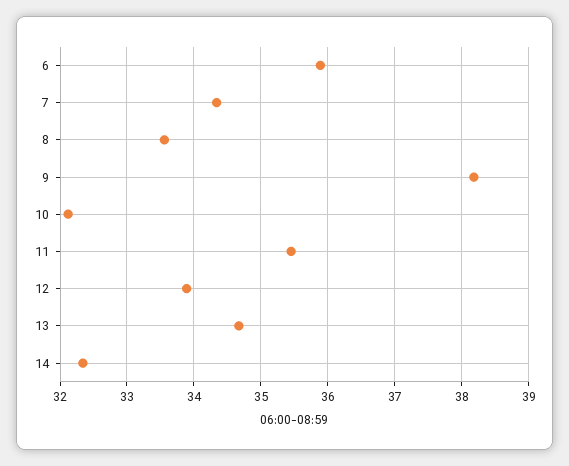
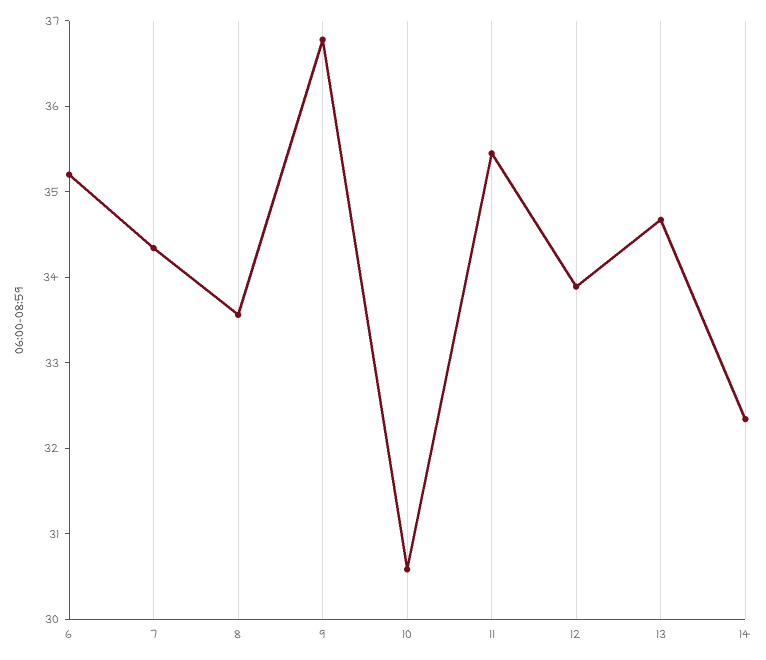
6: 35.9 -> 35.2
9: 38.2 -> 36.8
10: 32.1 -> 30.6

